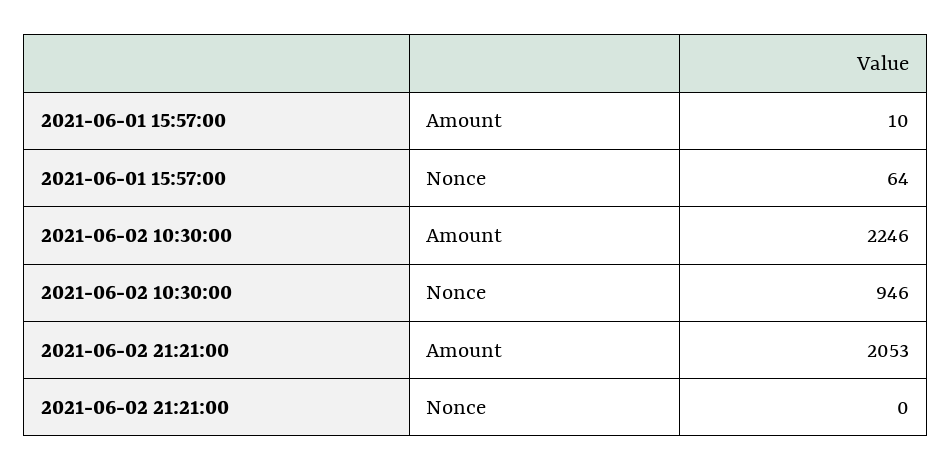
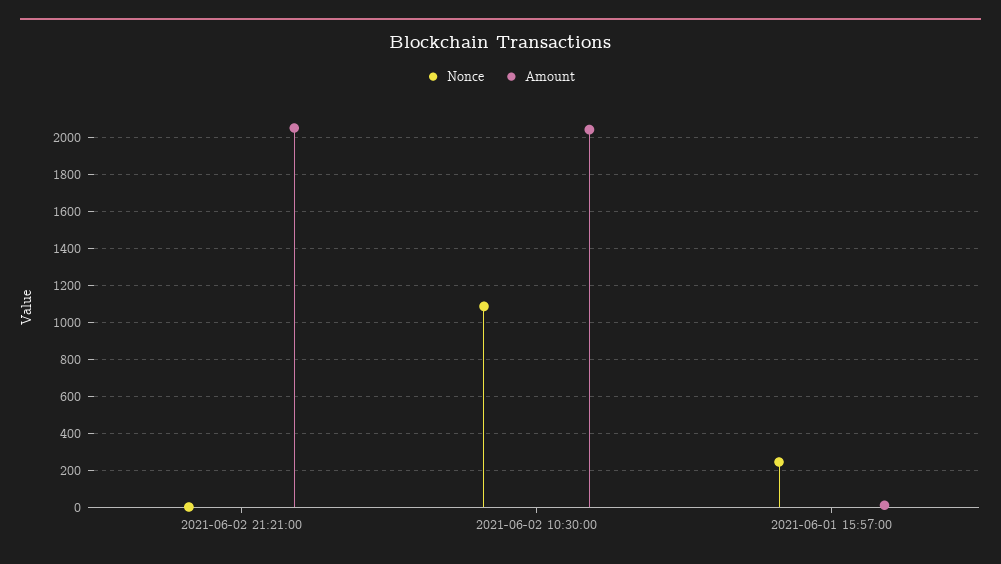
Nonce, 2021-06-01 15:57:00: 64 -> 250
Amount, 2021-06-02 10:30:00: 2246 -> 2050
Nonce, 2021-06-02 10:30:00: 946 -> 1100

